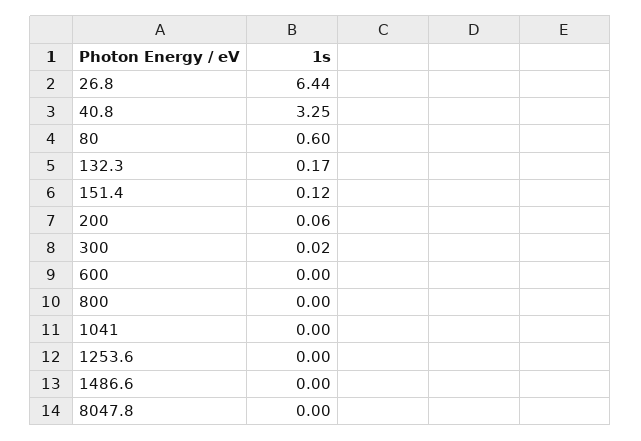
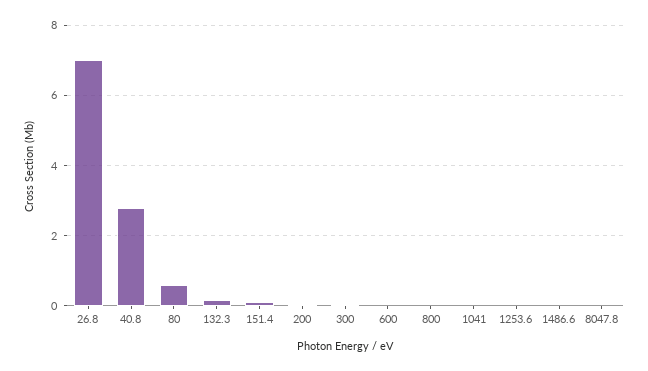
26.8: 6.44 -> 7
40.8: 3.25 -> 2.8

